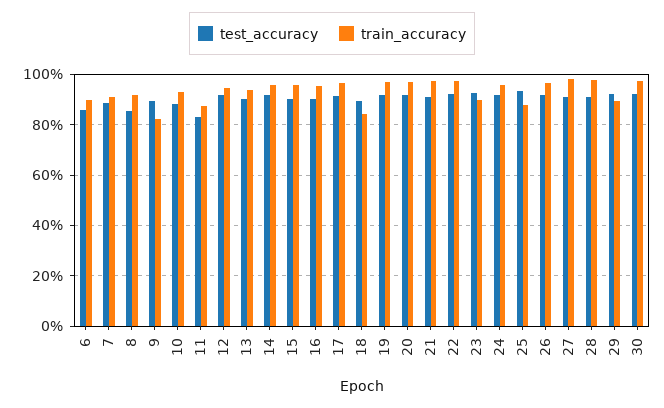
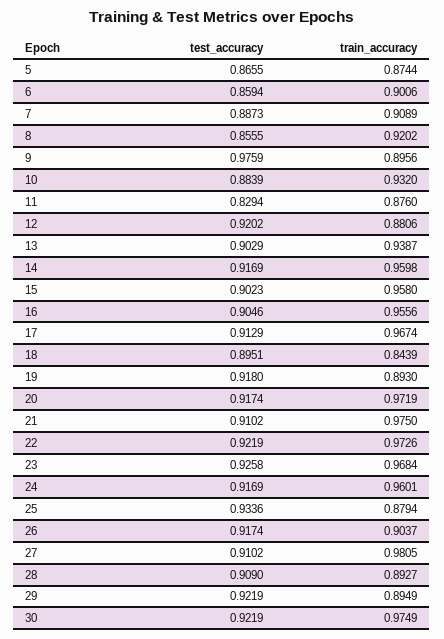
test_accuracy, 9: 0.9 -> 0.9759
train_accuracy, 9: 0.825 -> 0.8956
train_accuracy, 12: 0.95 -> 0.8806
train_accuracy, 19: 0.975 -> 0.893
train_accuracy, 23: 0.9 -> 0.9684
train_accuracy, 26: 0.975 -> 0.9037
train_accuracy, 28: 0.975 -> 0.8927
test_accuracy, 5: none -> 0.8655
train_accuracy, 5: none -> 0.8744

